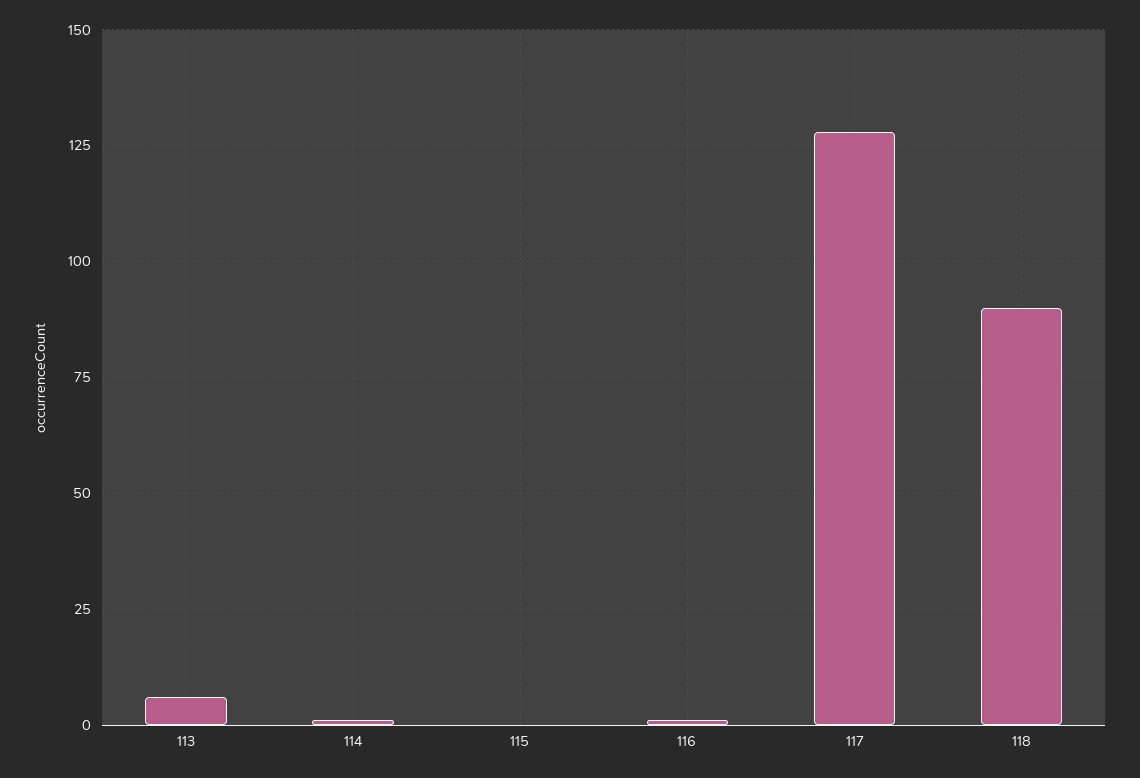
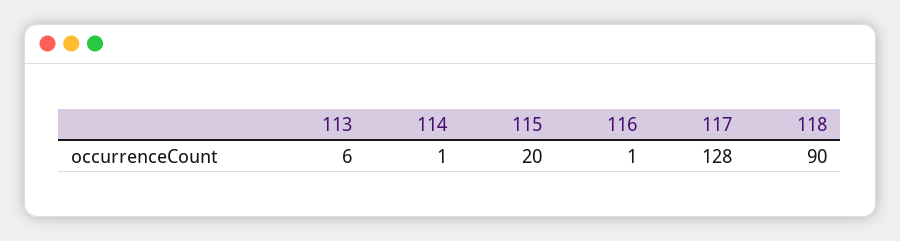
115: 0 -> 20

